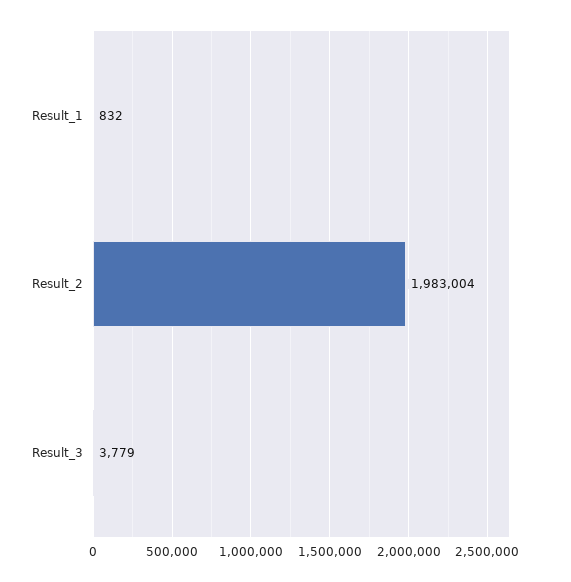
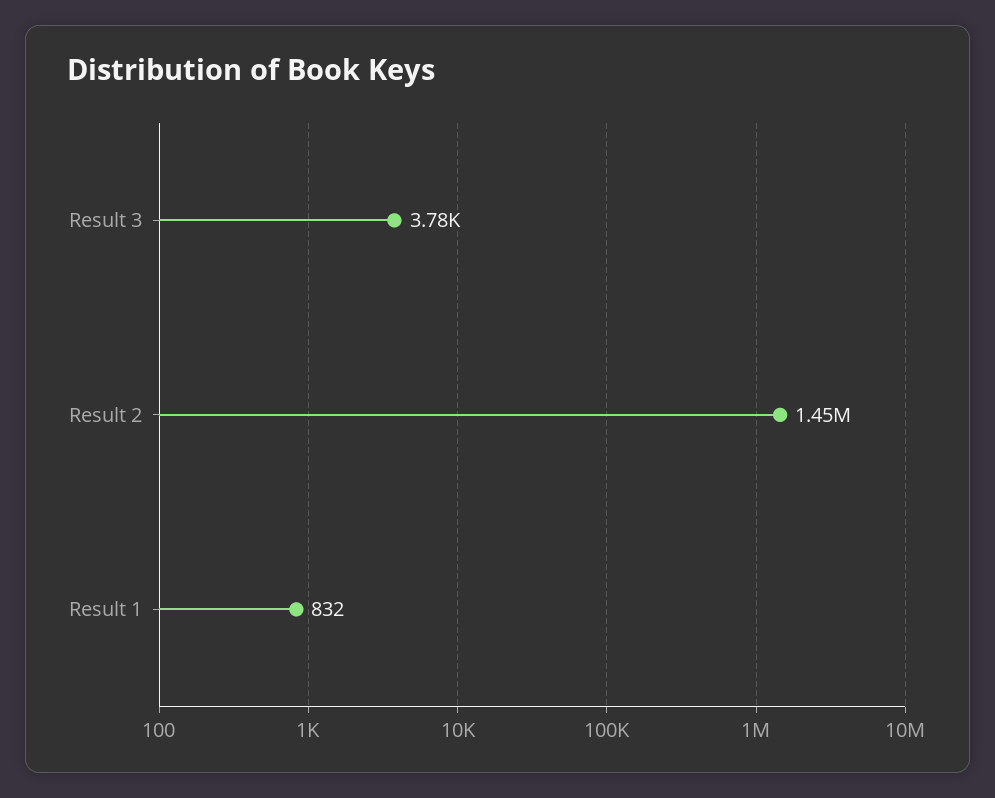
Result_2: 1983004 -> 1450000

